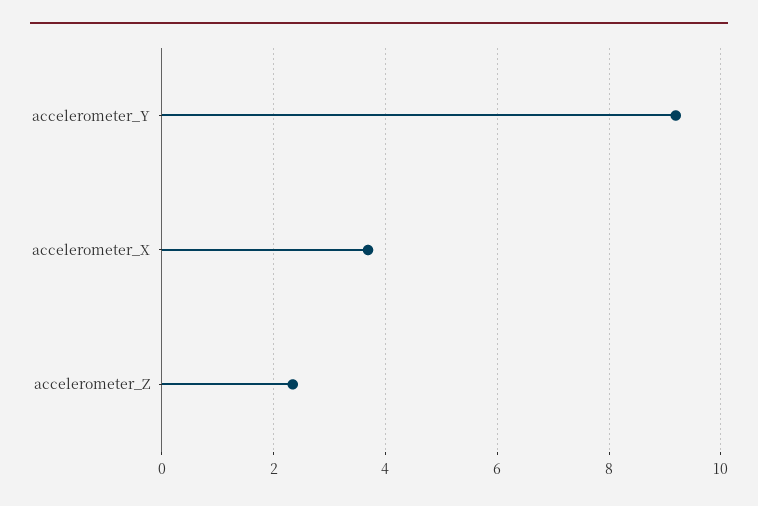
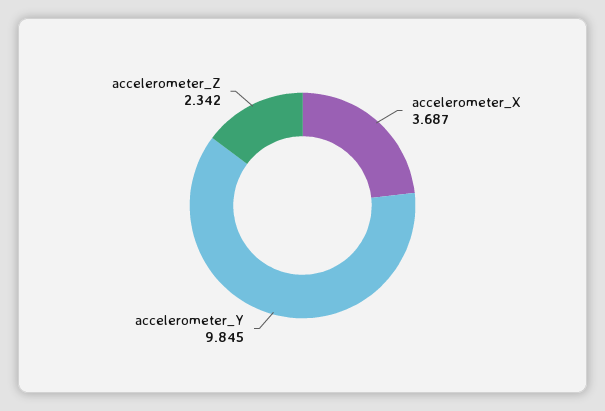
accelerometer_Y: 9.2 -> 9.845

